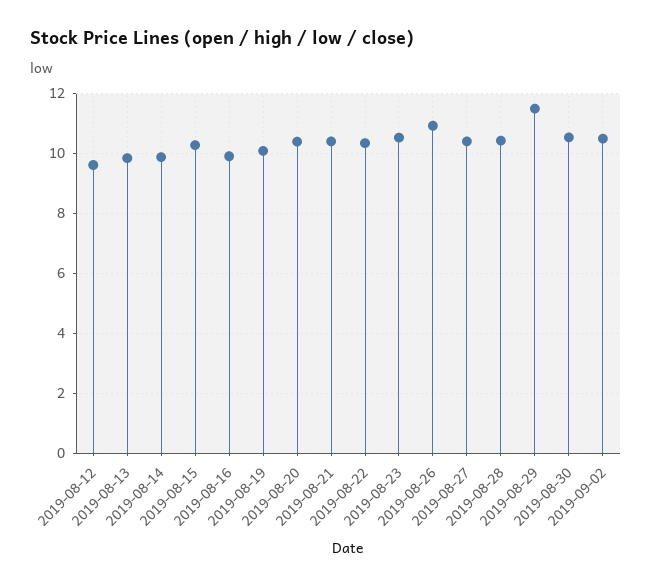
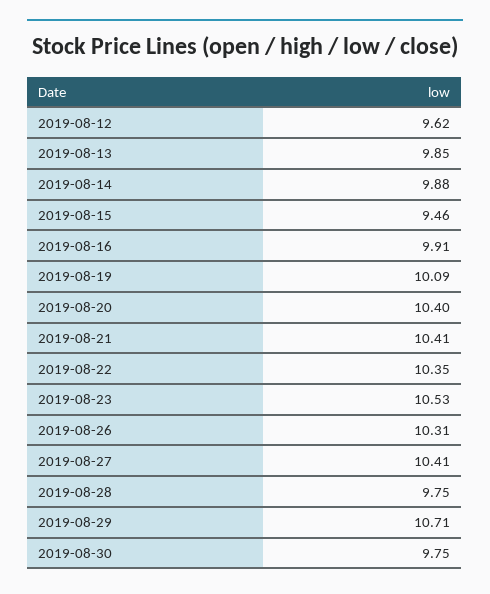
2019-08-15: 10.25 -> 9.46
2019-08-26: 11 -> 10.31
2019-08-28: 10.5 -> 9.75
2019-08-29: 11.5 -> 10.71
2019-08-30: 10.5 -> 9.75
2019-09-02: 10.5 -> none

